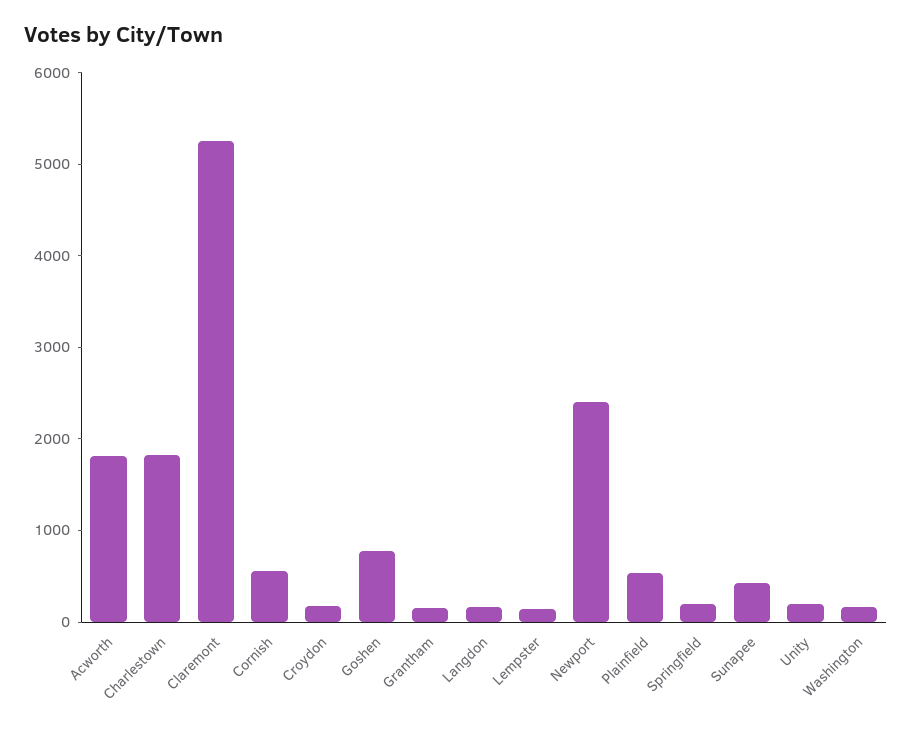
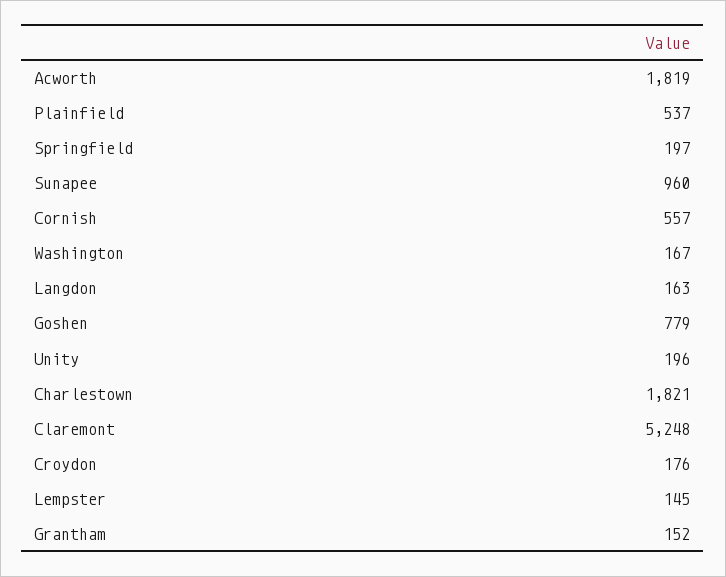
Newport: 2400 -> none
Sunapee: 400 -> 960

